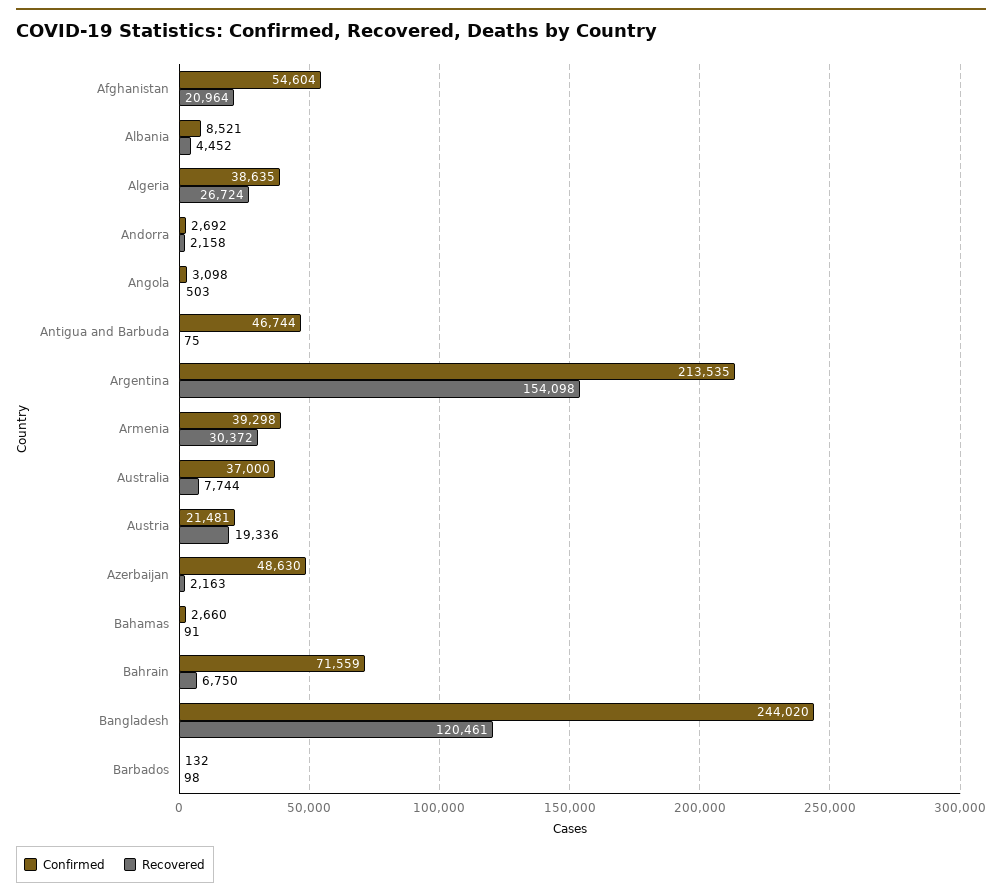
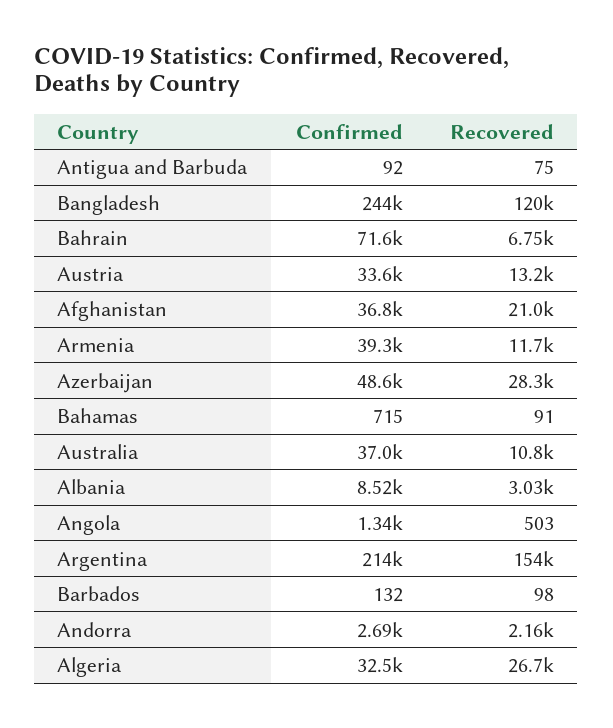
Confirmed, Afghanistan: 54604 -> 36800
Recovered, Albania: 4452 -> 3030
Confirmed, Algeria: 38635 -> 32500
Confirmed, Angola: 3098 -> 1340
Confirmed, Antigua and Barbuda: 46744 -> 92
Recovered, Armenia: 30372 -> 11700
Recovered, Australia: 7744 -> 10800
Confirmed, Austria: 21481 -> 33600
Recovered, Austria: 19336 -> 13200
Recovered, Azerbaijan: 2163 -> 28300
Confirmed, Bahamas: 2660 -> 715

